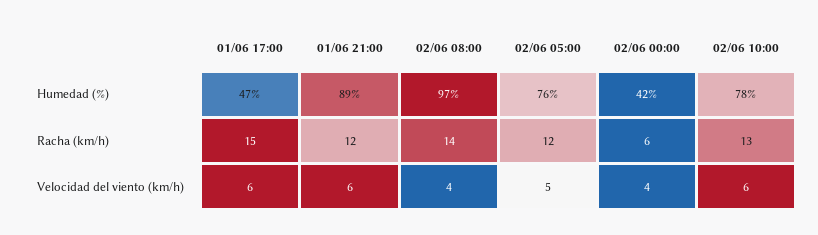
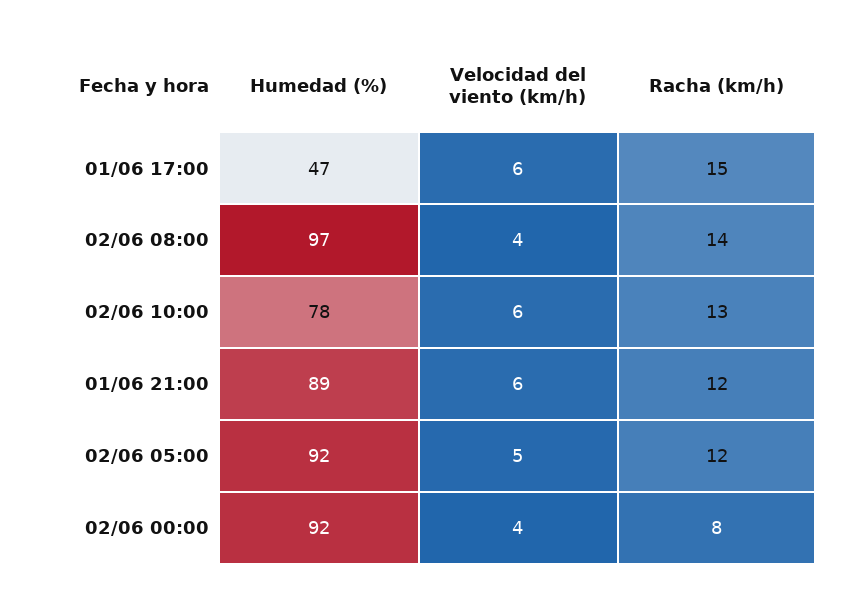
02/06 05:00, Humedad (%): 76 -> 92
02/06 00:00, Humedad (%): 42 -> 92
02/06 00:00, Racha (km/h): 6 -> 8

